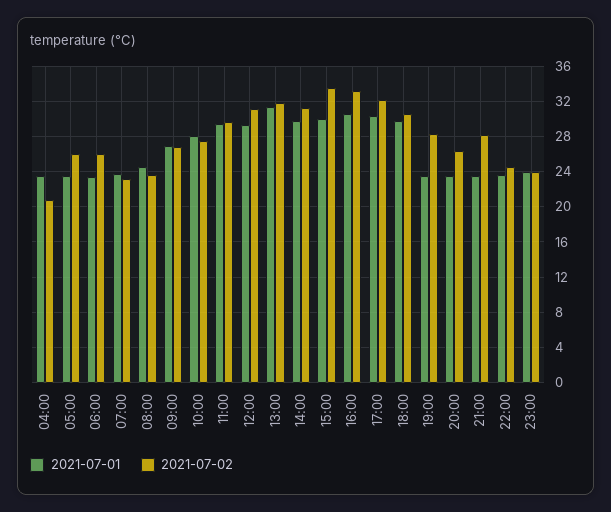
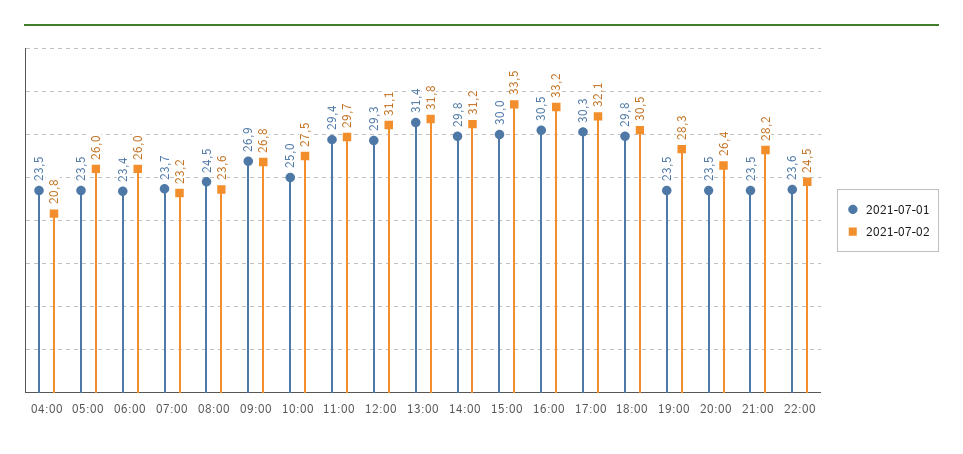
2021-07-01, 10:00: 28 -> 25
2021-07-01, 23:00: 24 -> none
2021-07-02, 23:00: 24 -> none

